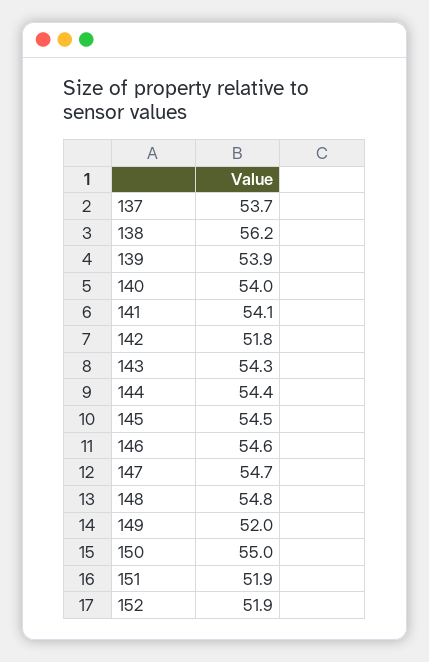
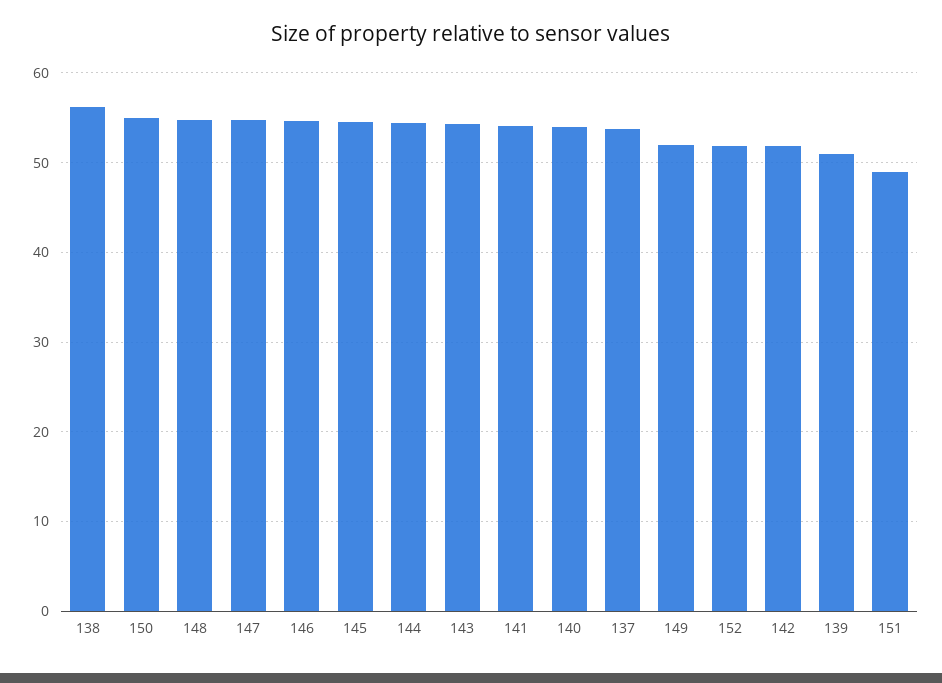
139: 53.9 -> 51
151: 51.9 -> 49

